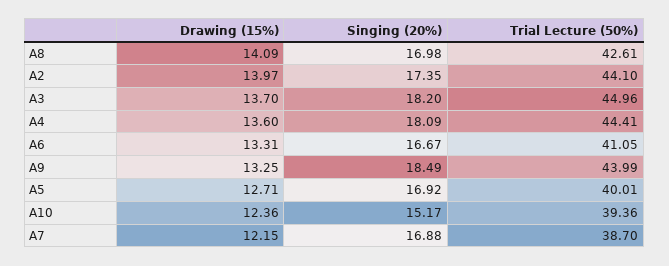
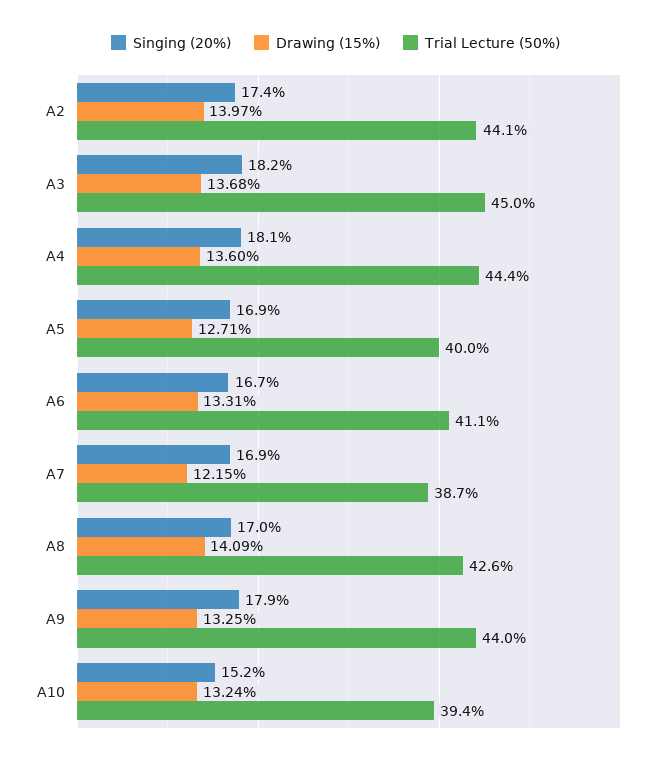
Drawing (15%), A3: 13.7 -> 13.68
Singing (20%), A9: 18.49 -> 17.9
Drawing (15%), A10: 12.36 -> 13.24

